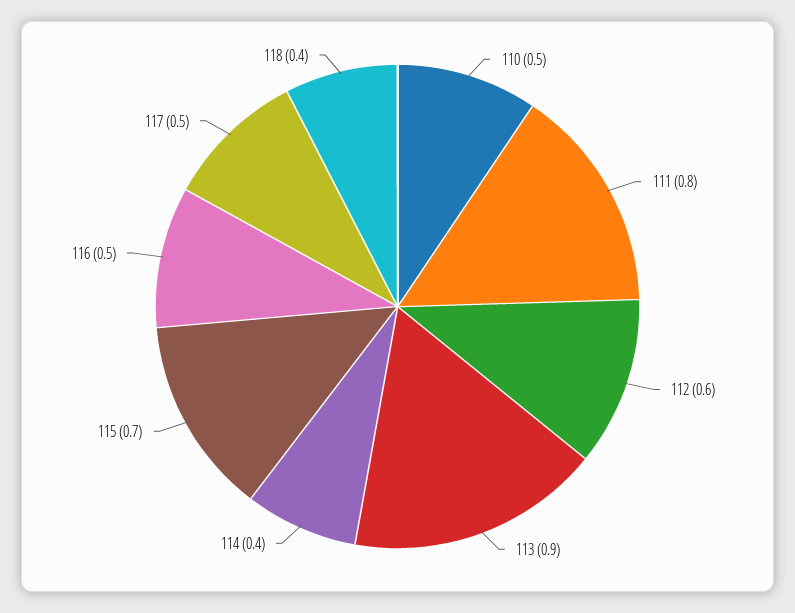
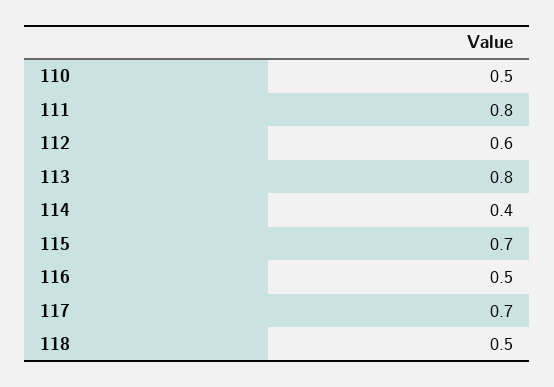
113: 0.9 -> 0.8
117: 0.5 -> 0.7
118: 0.4 -> 0.5

